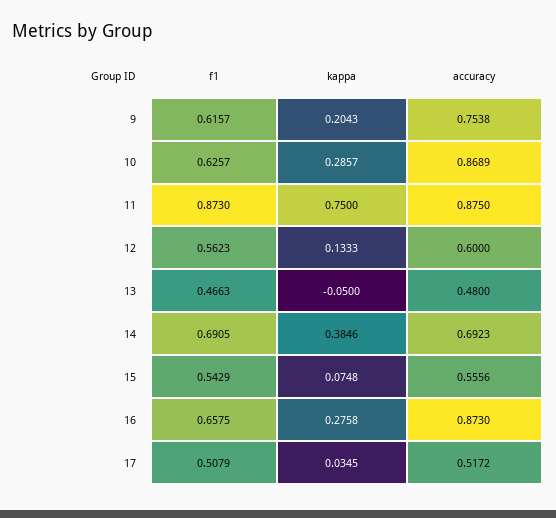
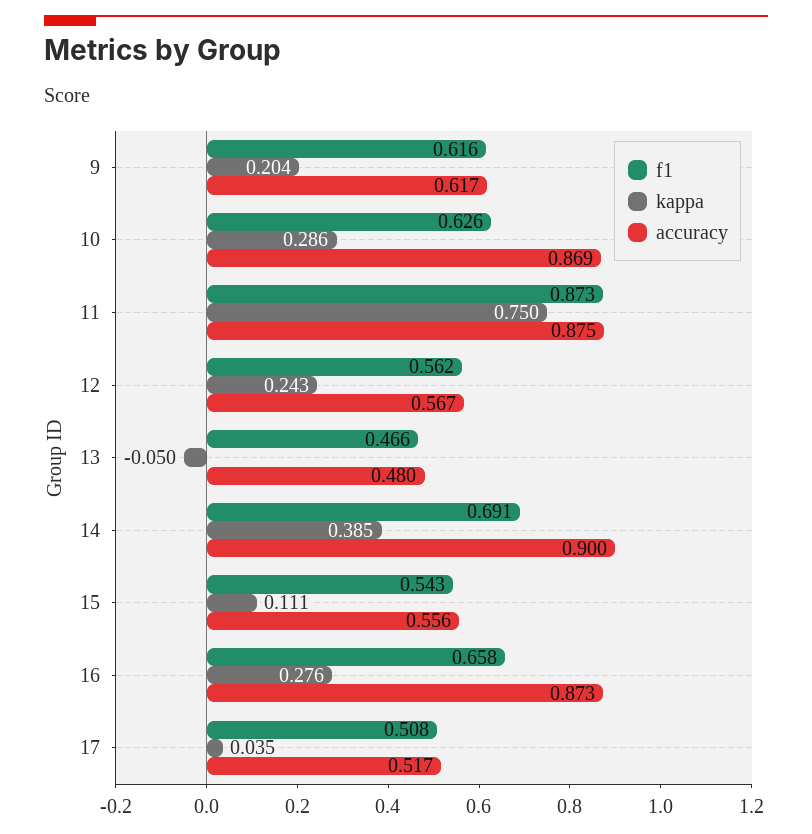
accuracy, 9: 0.7538 -> 0.617
kappa, 12: 0.1333 -> 0.243
accuracy, 12: 0.6 -> 0.567
accuracy, 14: 0.6923 -> 0.9
kappa, 15: 0.0748 -> 0.111

